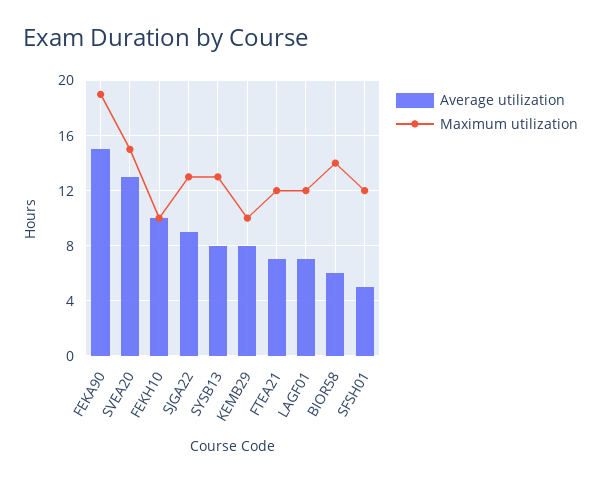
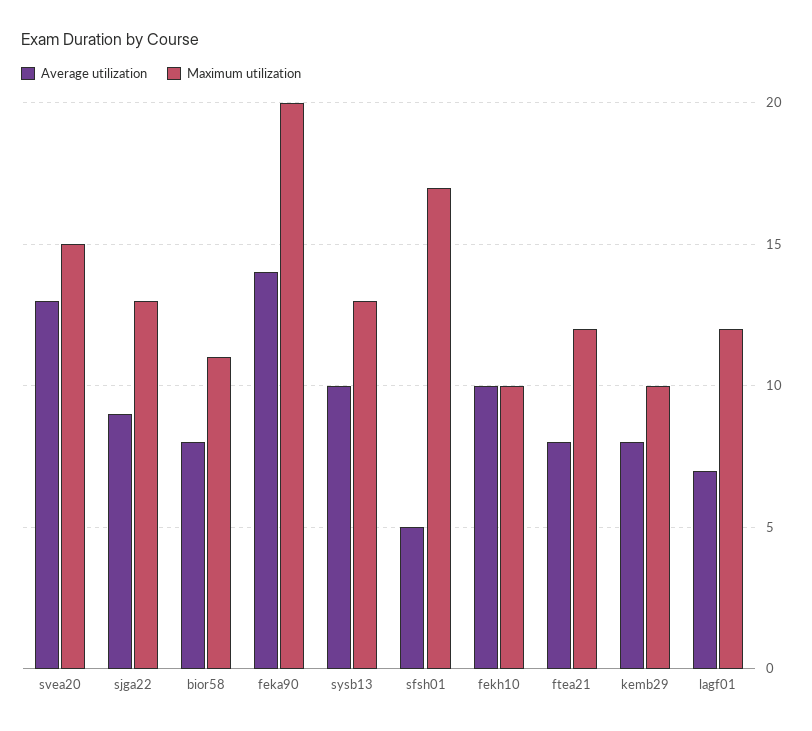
Average utilization, FEKA90: 15 -> 14
Maximum utilization, FEKA90: 19 -> 20
Average utilization, SYSB13: 8 -> 10
Average utilization, FTEA21: 7 -> 8
Average utilization, BIOR58: 6 -> 8
Maximum utilization, BIOR58: 14 -> 11
Maximum utilization, SFSH01: 12 -> 17

